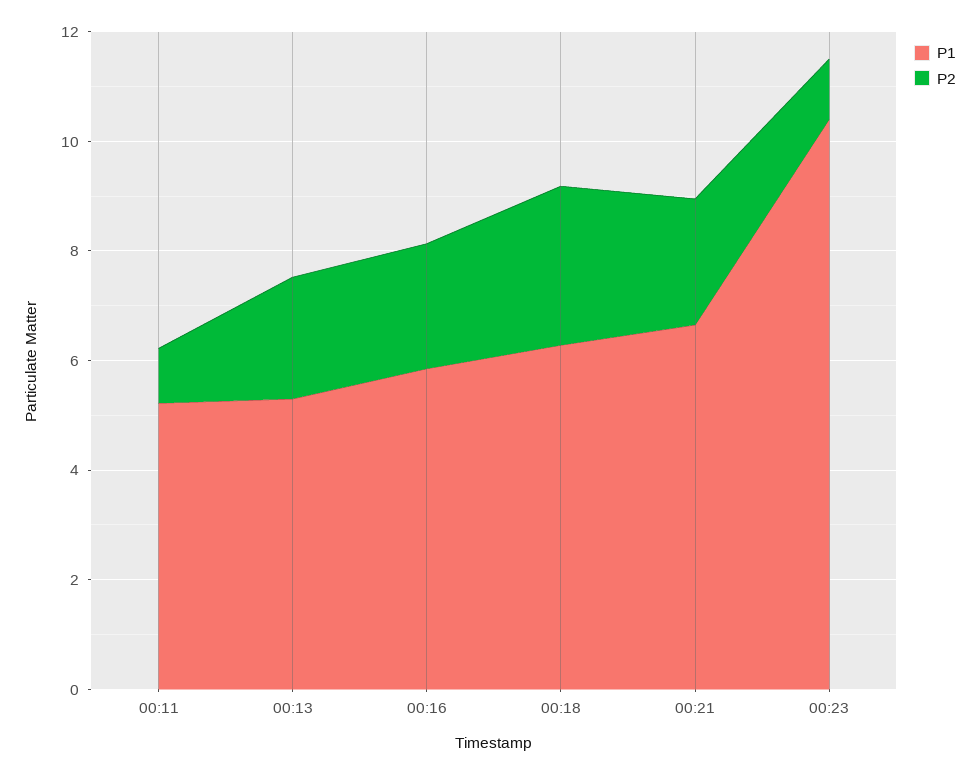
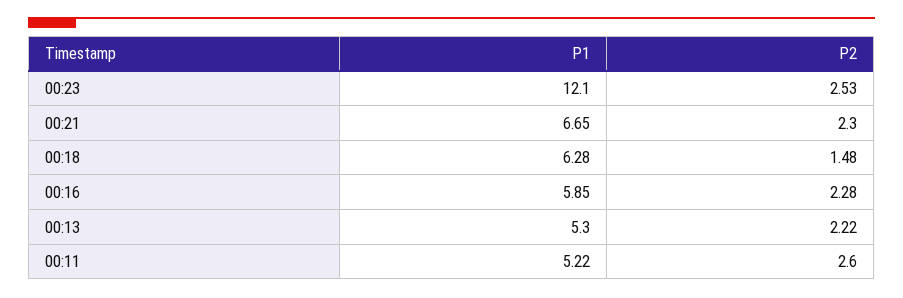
P2, 00:11: 1 -> 2.6
P2, 00:18: 3 -> 1.48
P1, 00:23: 10.5 -> 12.1
P2, 00:23: 1 -> 2.53

